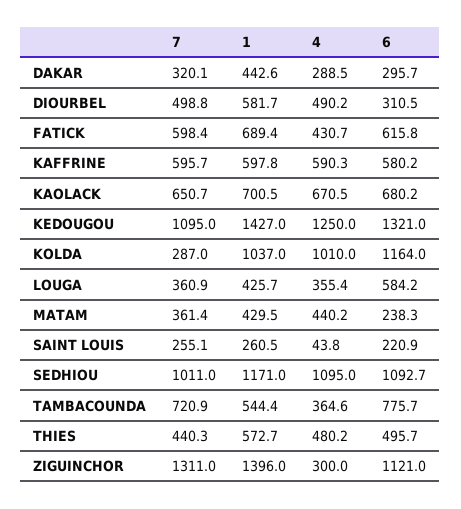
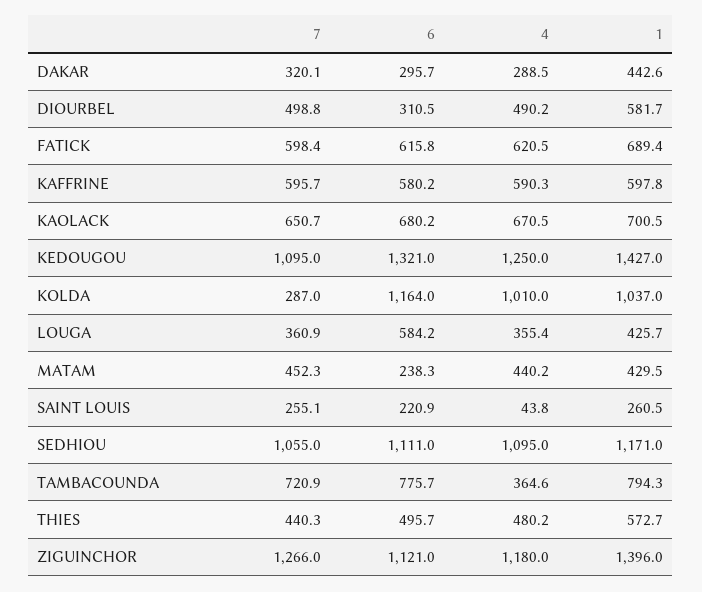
4, FATICK: 430.7 -> 620.5
7, MATAM: 361.4 -> 452.3
7, SEDHIOU: 1011 -> 1055
6, SEDHIOU: 1092.7 -> 1111
1, TAMBACOUNDA: 544.4 -> 794.3
7, ZIGUINCHOR: 1311 -> 1266
4, ZIGUINCHOR: 300 -> 1180

